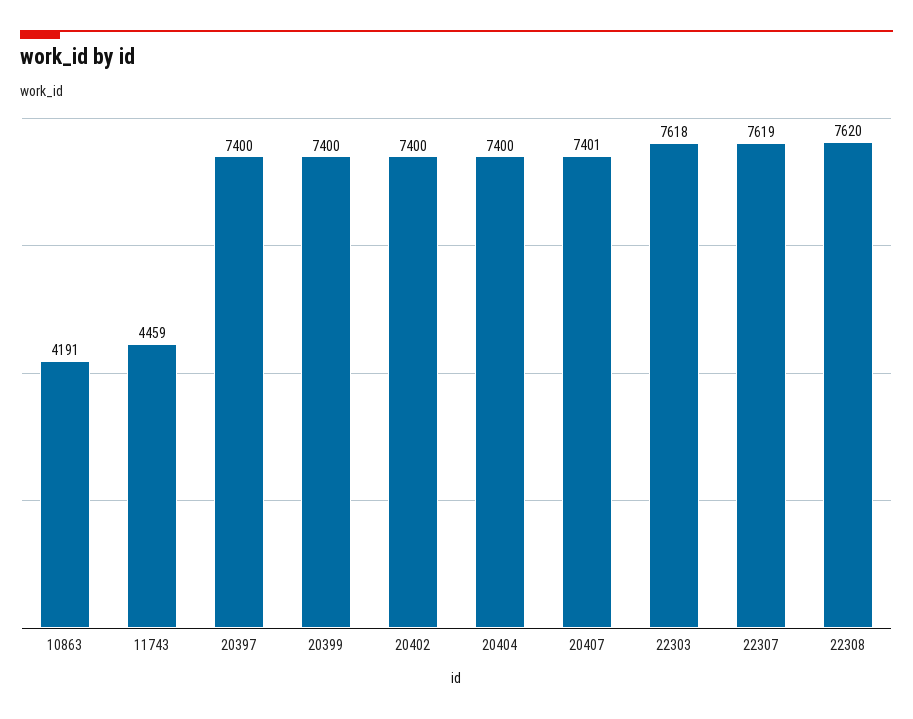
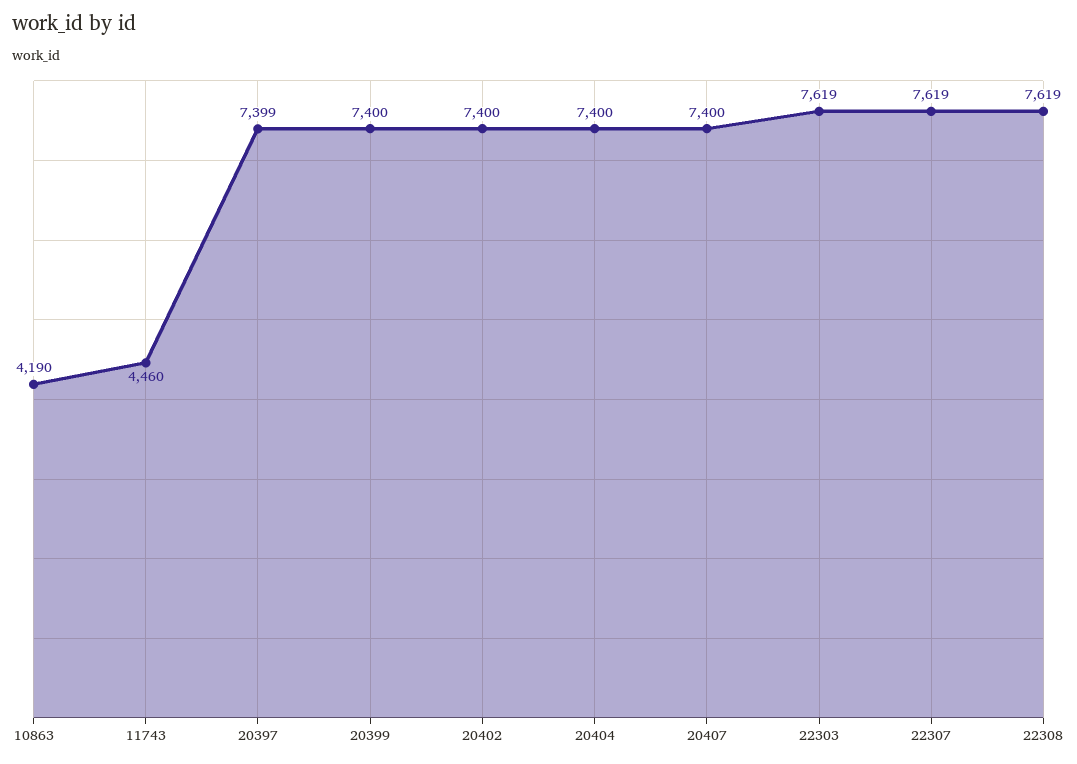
10863: 4191 -> 4190
11743: 4459 -> 4460
20397: 7400 -> 7399
20407: 7401 -> 7400
22303: 7618 -> 7619
22308: 7620 -> 7619

